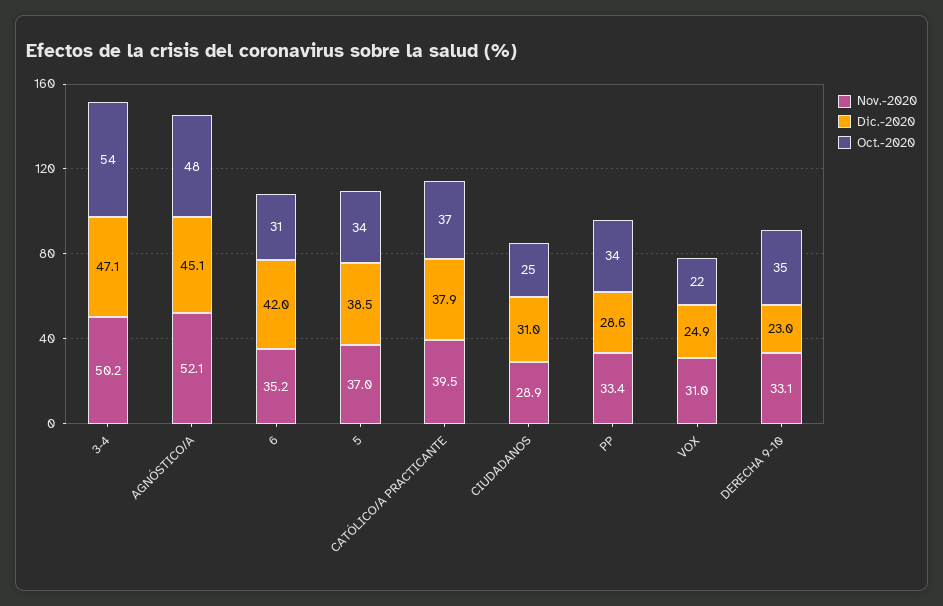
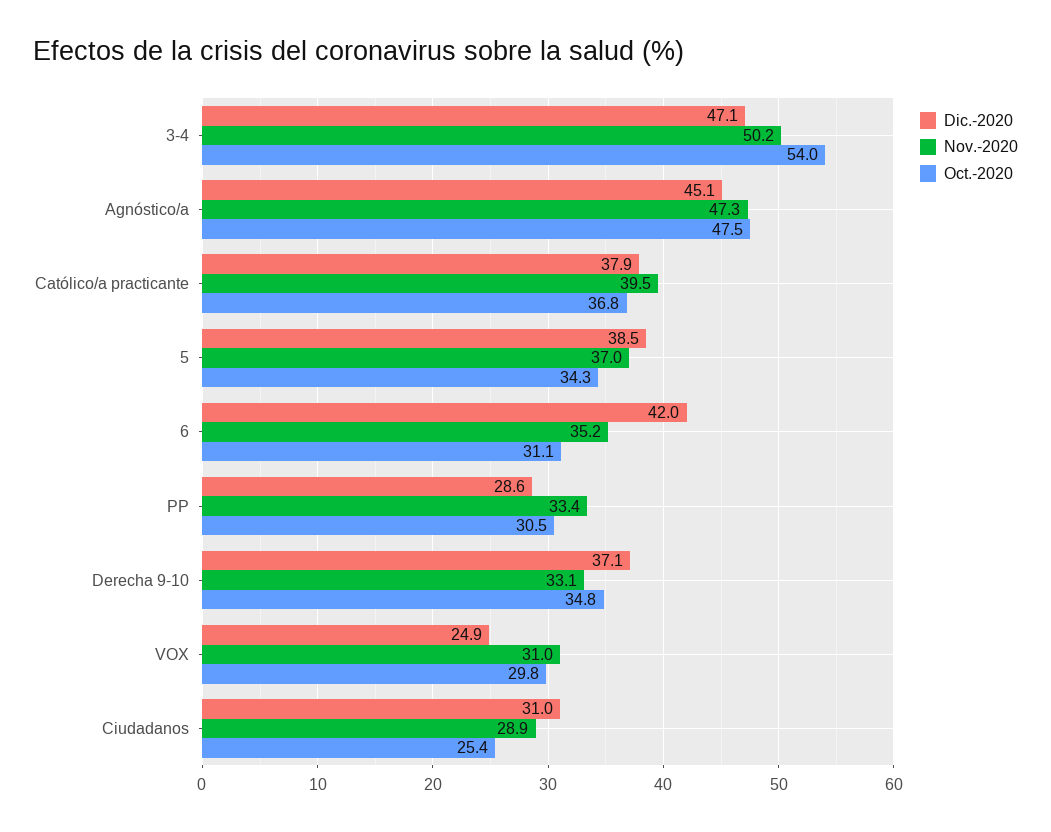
Nov.-2020, AGNÓSTICO/A: 52.1 -> 47.3
Oct.-2020, PP: 34 -> 30.5
Oct.-2020, VOX: 22 -> 29.8
Dic.-2020, DERECHA 9-10: 23 -> 37.1

